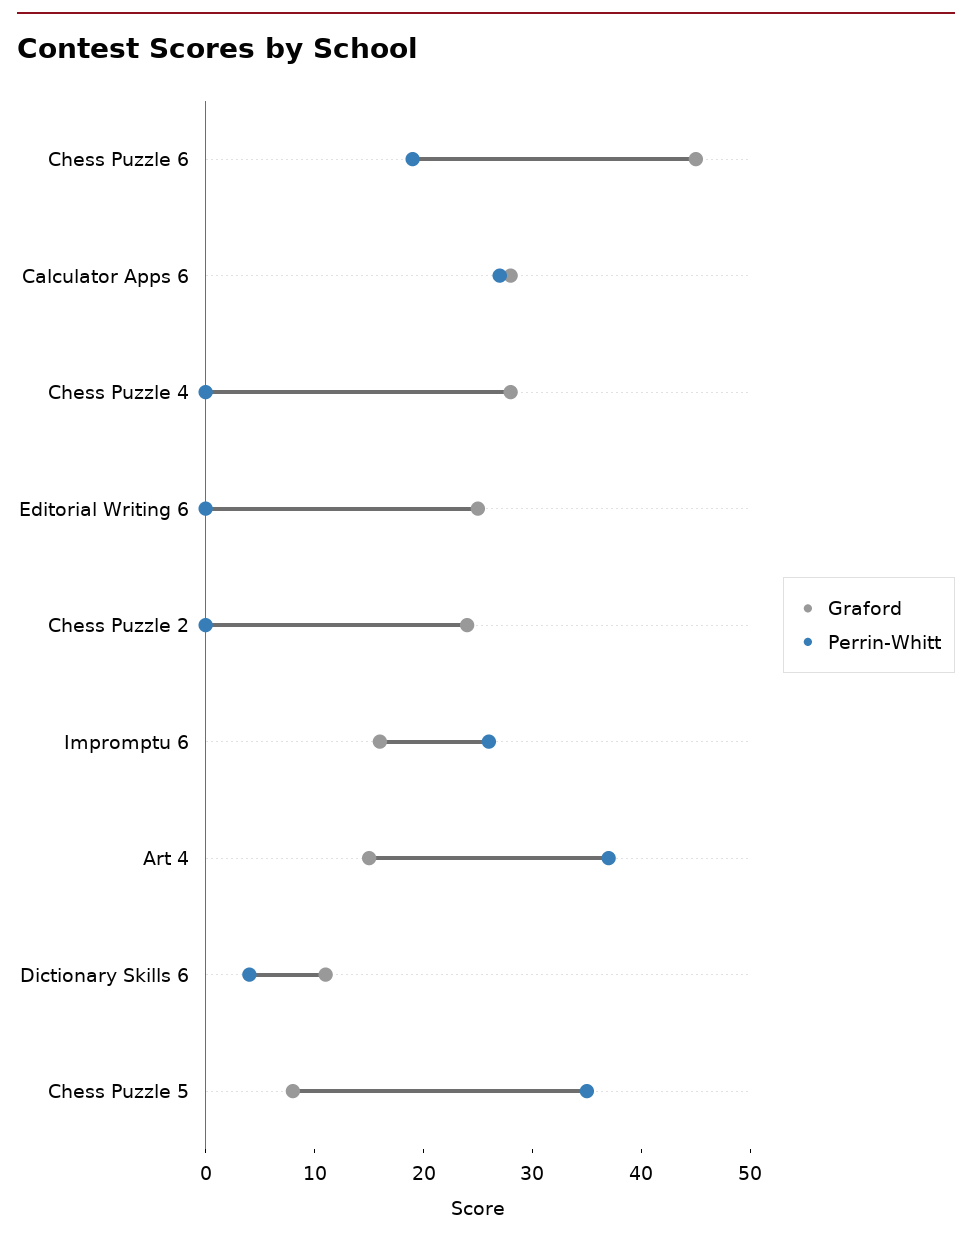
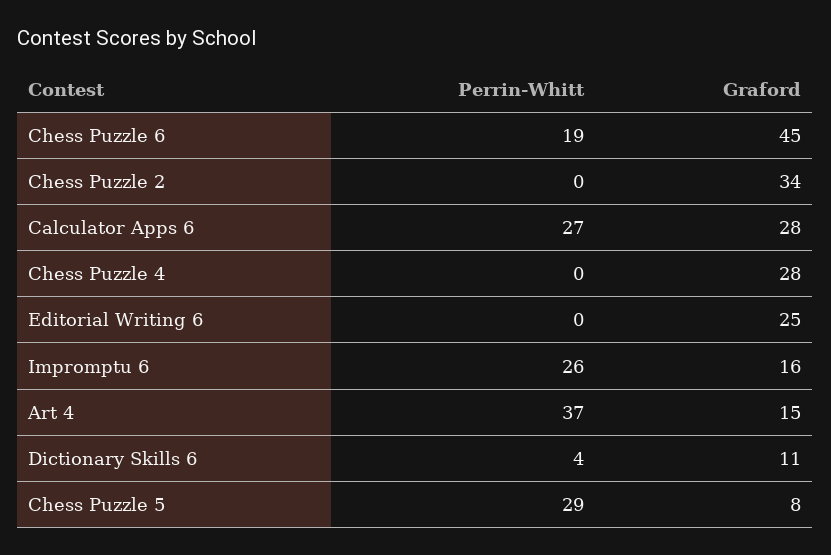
Graford, Chess Puzzle 2: 24 -> 34
Perrin-Whitt, Chess Puzzle 5: 35 -> 29

